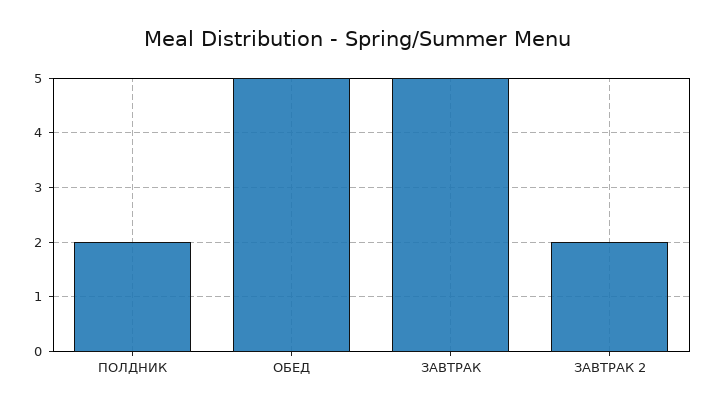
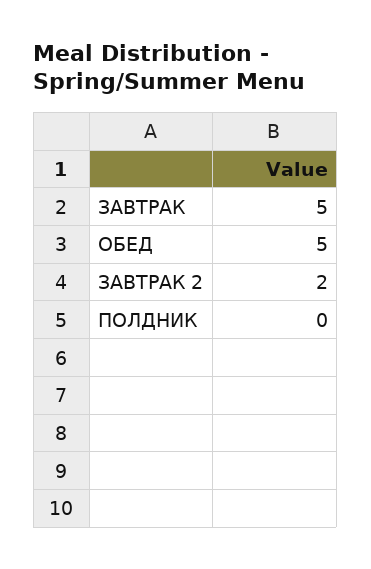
ПОЛДНИК: 2 -> 0

